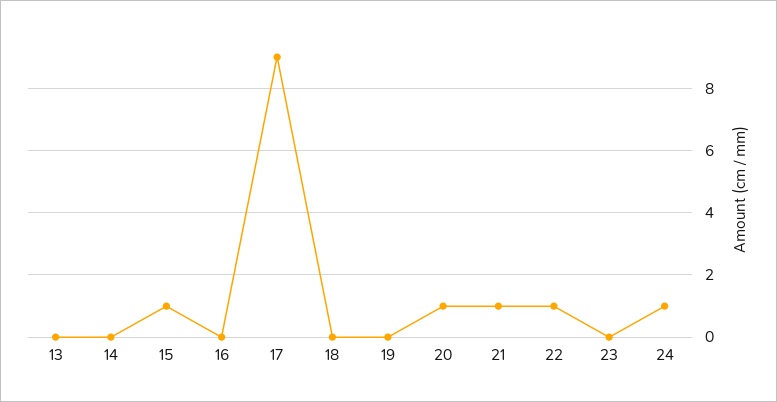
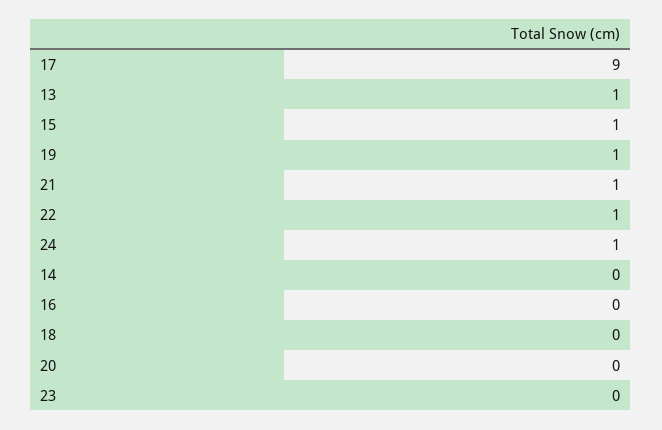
13: 0 -> 1
19: 0 -> 1
20: 1 -> 0

